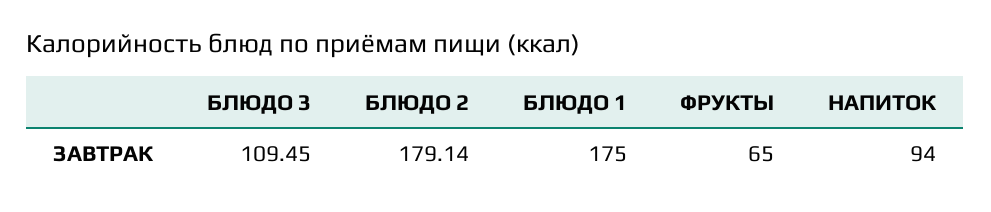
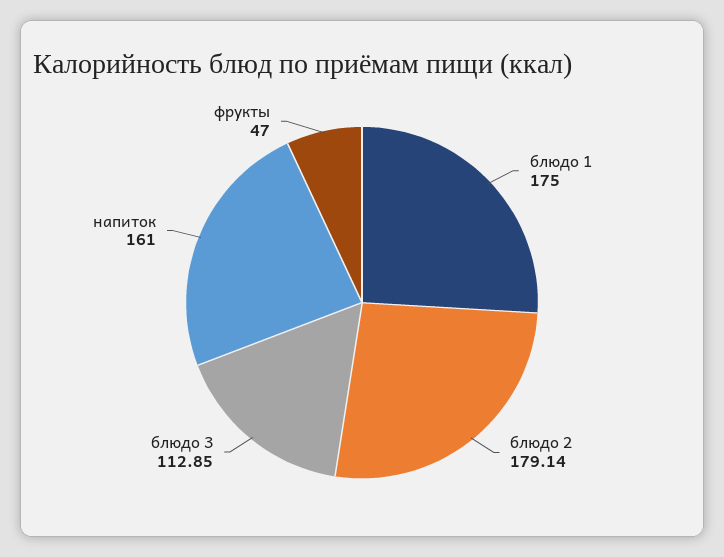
БЛЮДО 3: 109.45 -> 112.85
ФРУКТЫ: 65 -> 47
НАПИТОК: 94 -> 161

